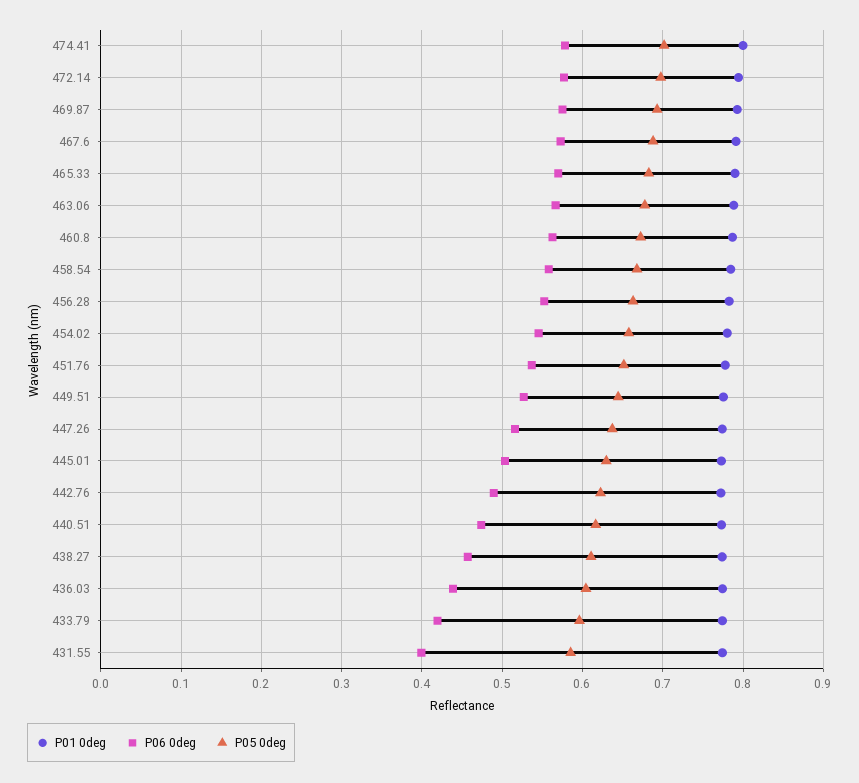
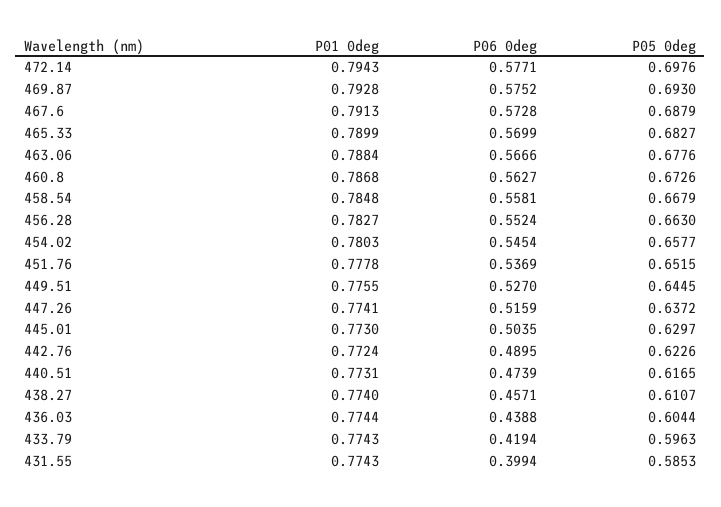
P01 0deg, 474.41: 0.8 -> none
P06 0deg, 474.41: 0.58 -> none
P05 0deg, 474.41: 0.7 -> none

